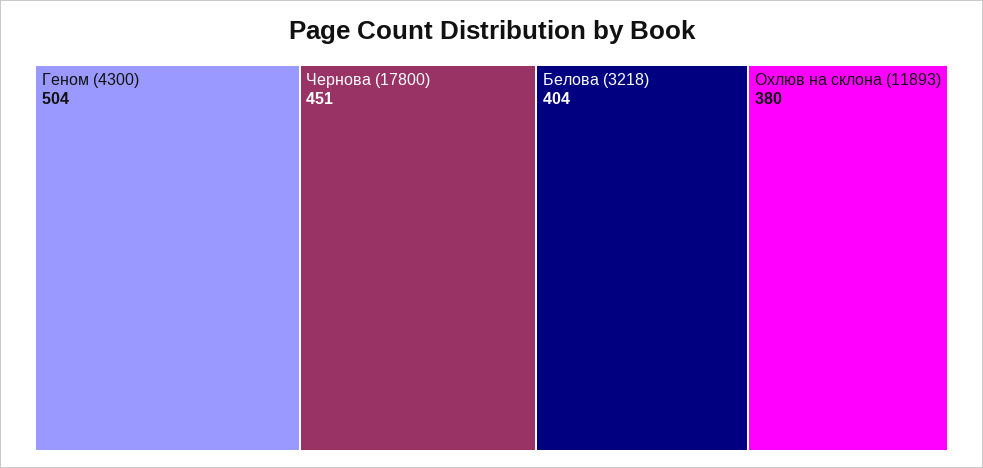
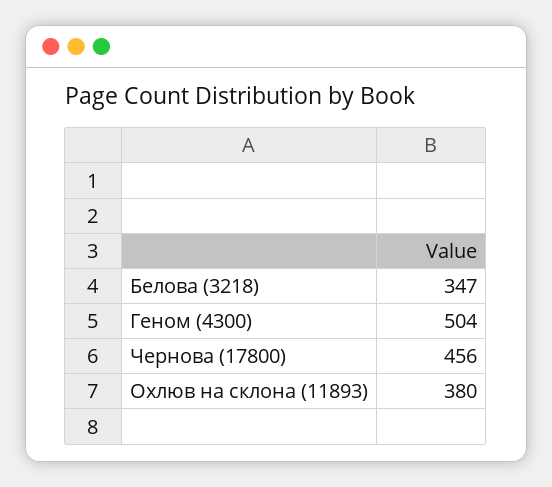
Чернова (17800): 451 -> 456
Белова (3218): 404 -> 347

